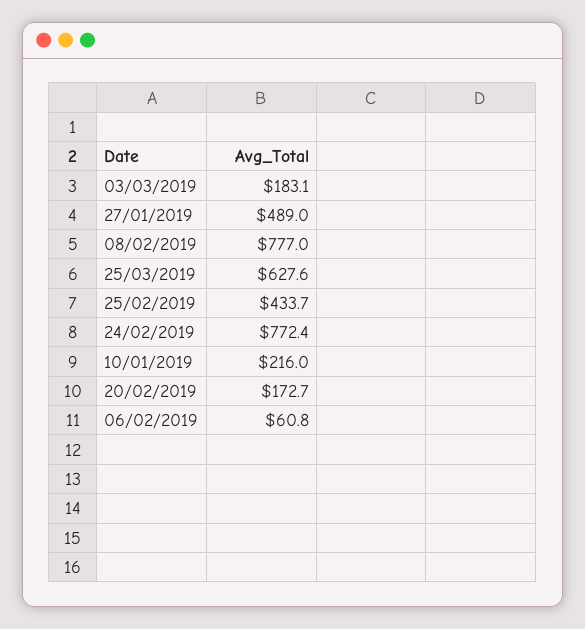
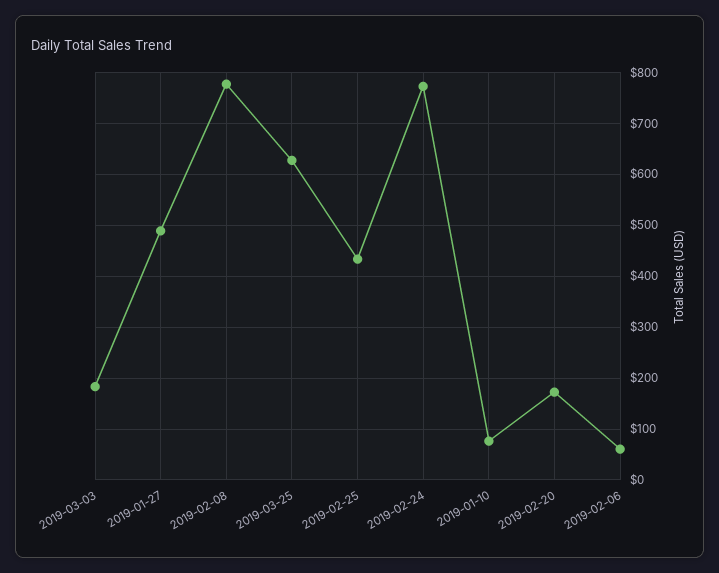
10/01/2019: 216 -> 80

